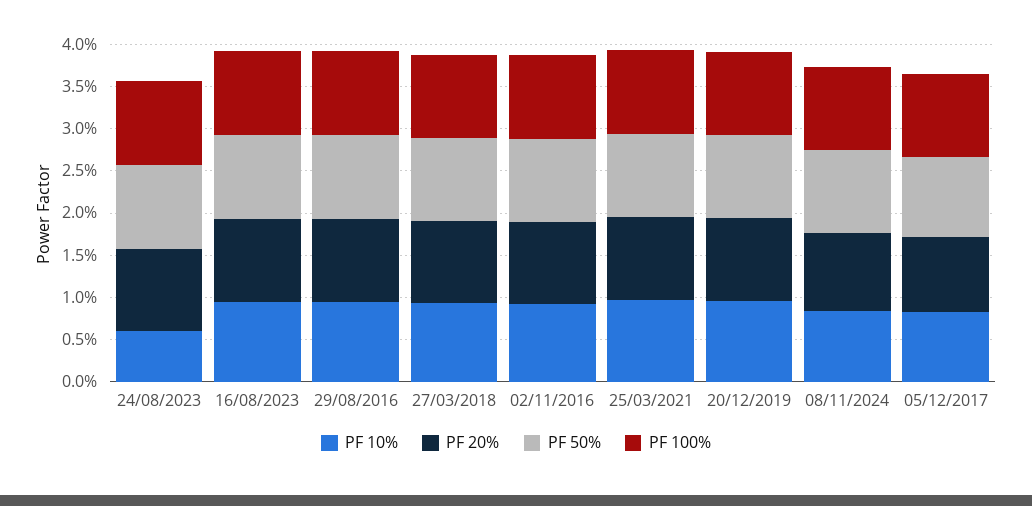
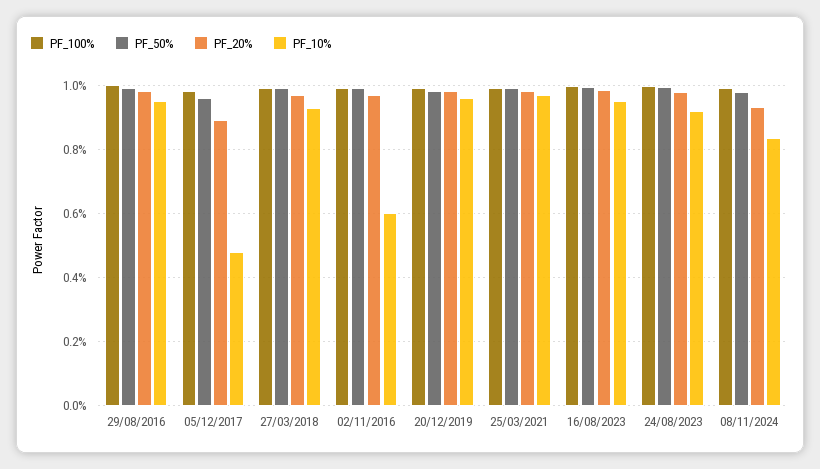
PF 10%, 24/08/2023: 0.6 -> 0.92
PF 10%, 02/11/2016: 0.9 -> 0.6
PF 10%, 05/12/2017: 0.8 -> 0.48

